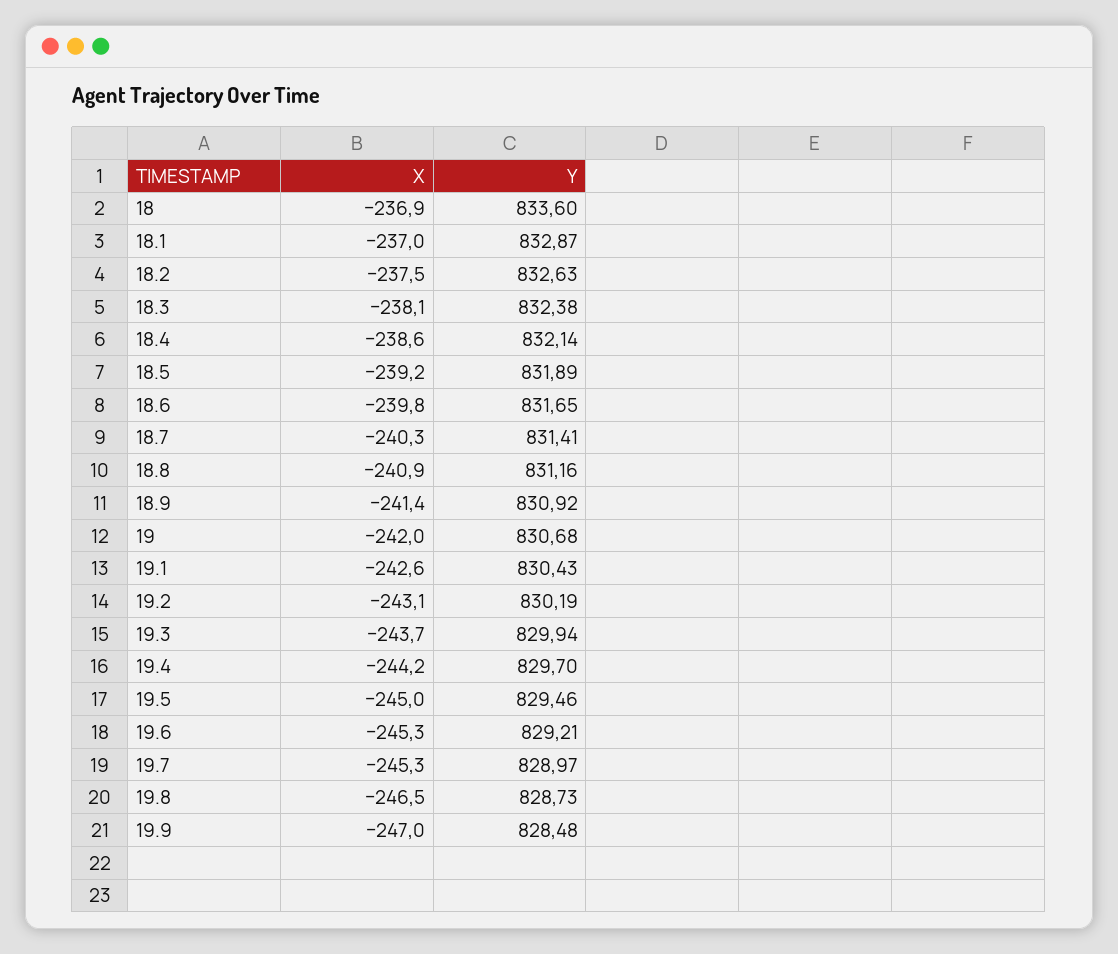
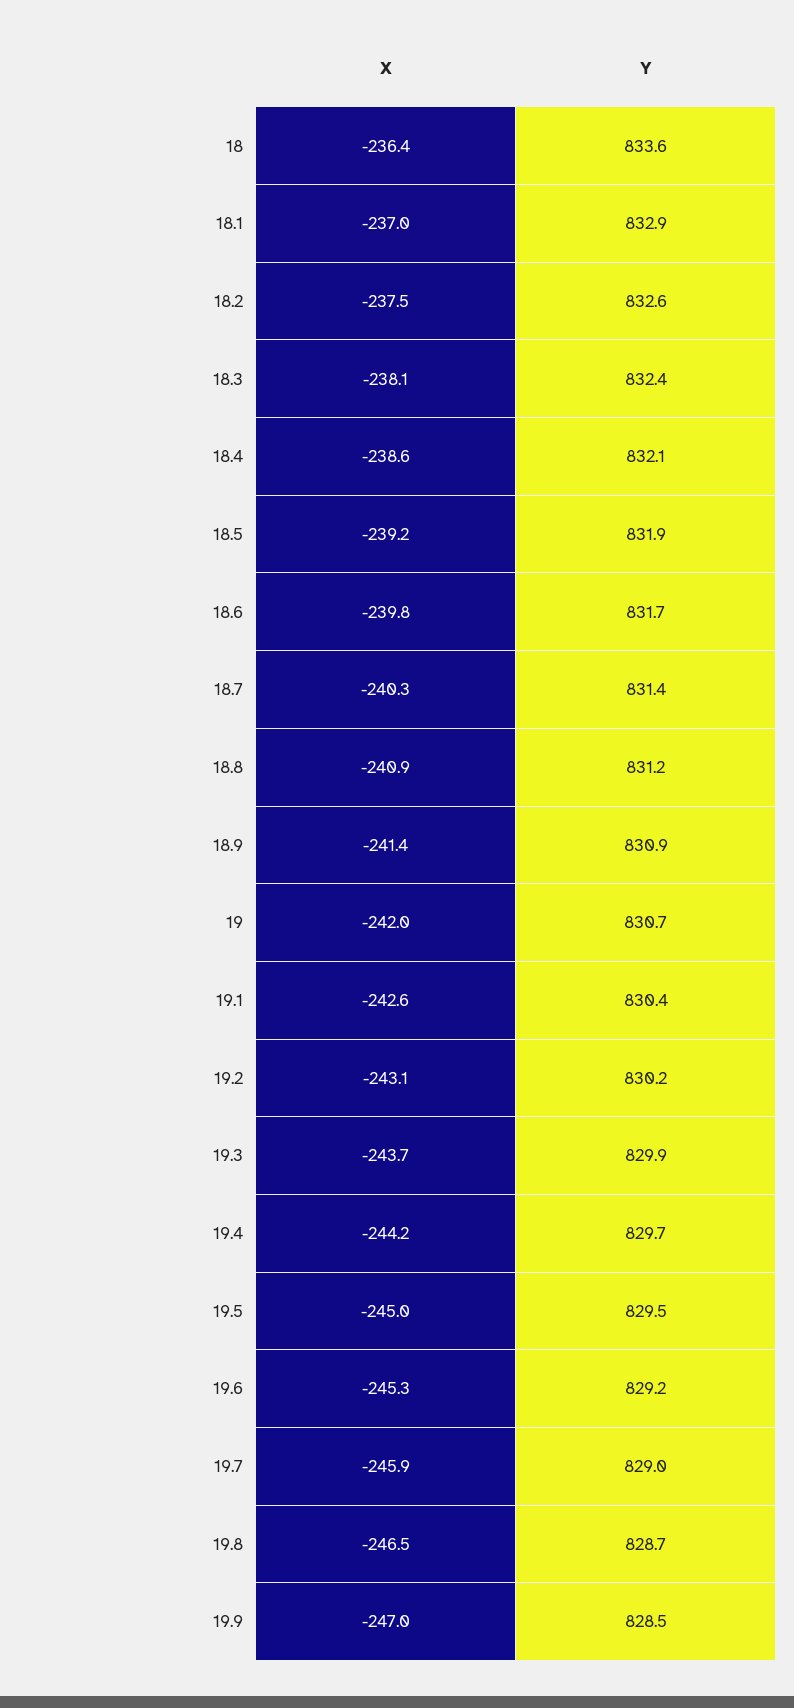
X, 18: -236.9 -> -236.4
X, 19.7: -245.3 -> -245.9

